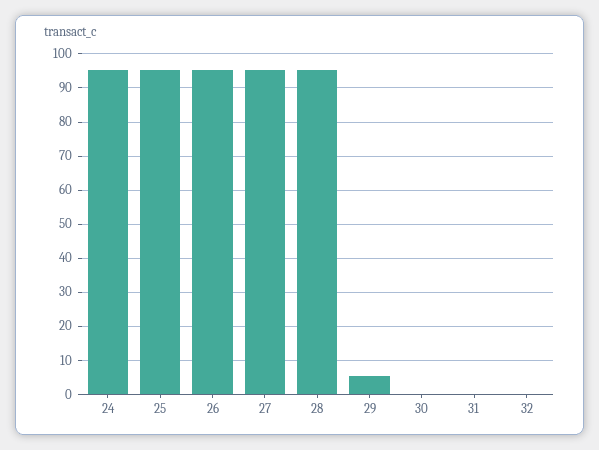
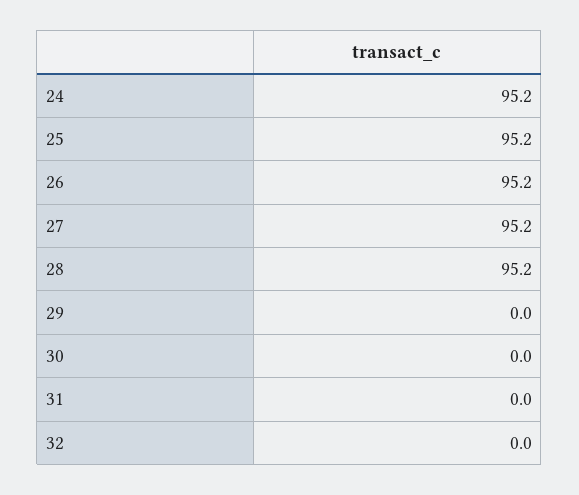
29: 6 -> 0

